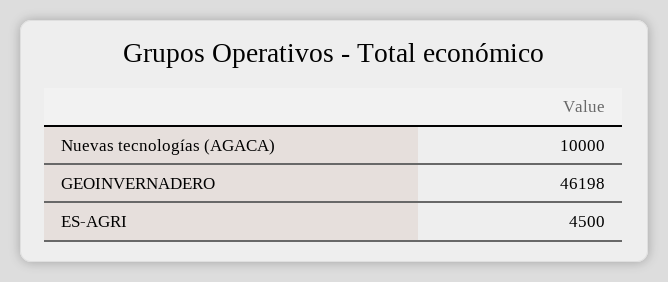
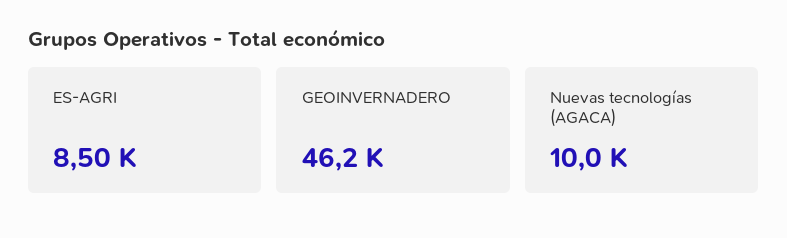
ES-AGRI: 4500 -> 8500

